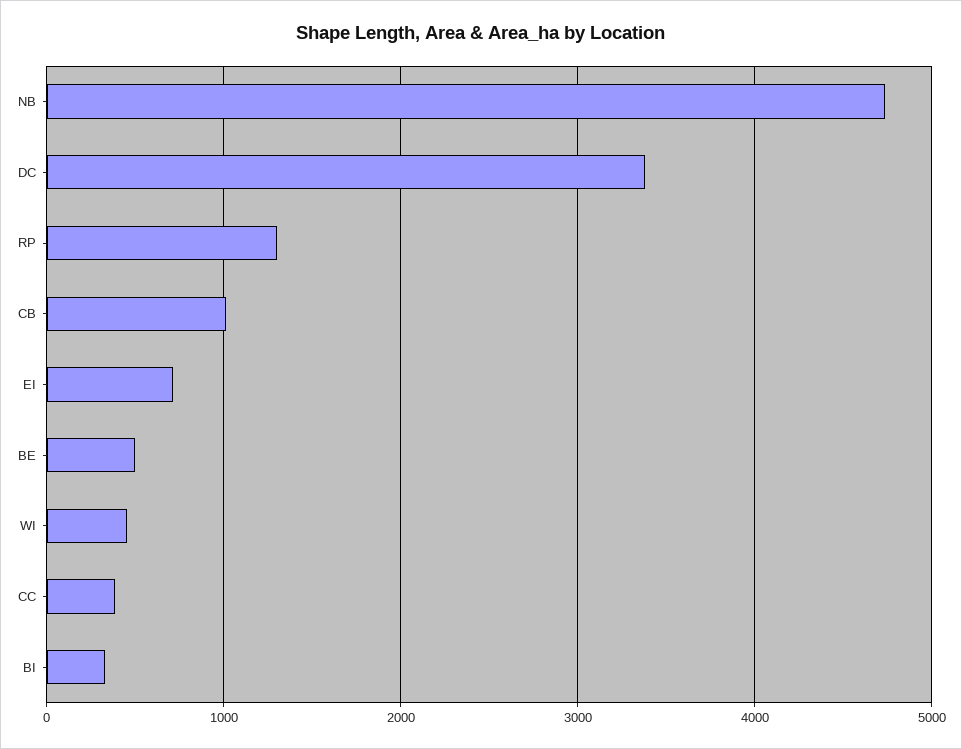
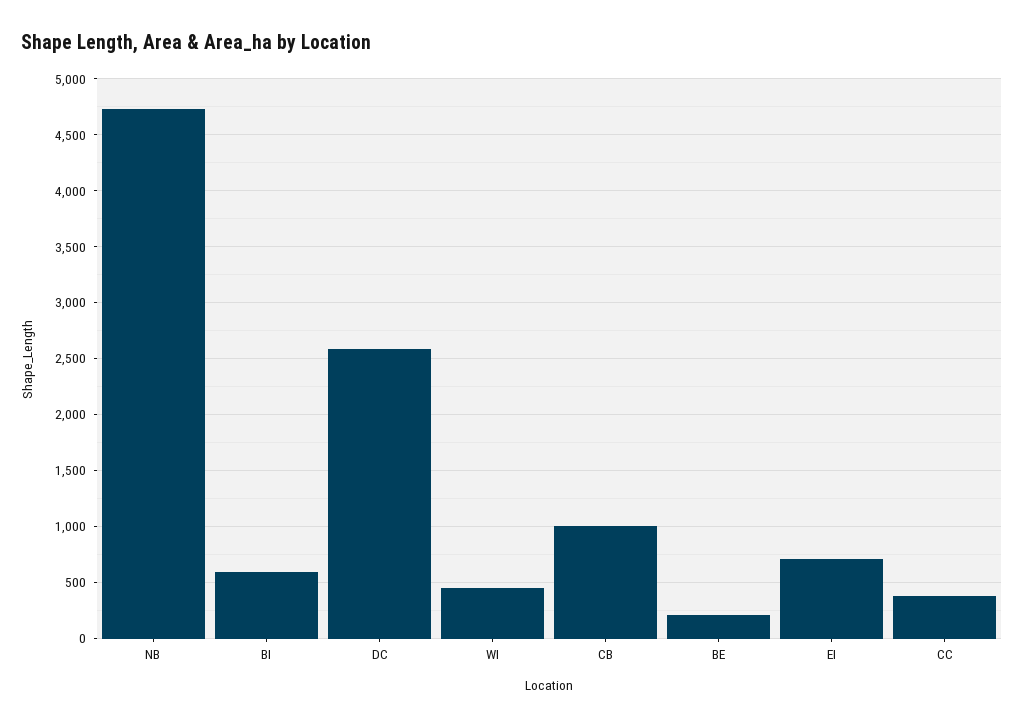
DC: 3400 -> 2600
RP: 1300 -> none
BE: 500 -> 200
BI: 300 -> 600

